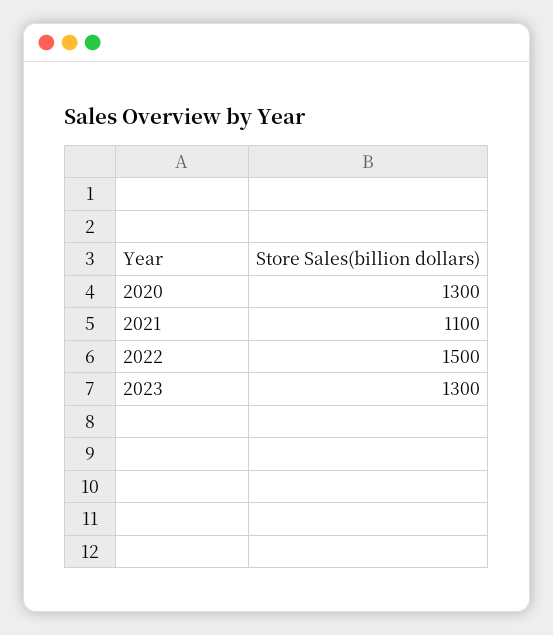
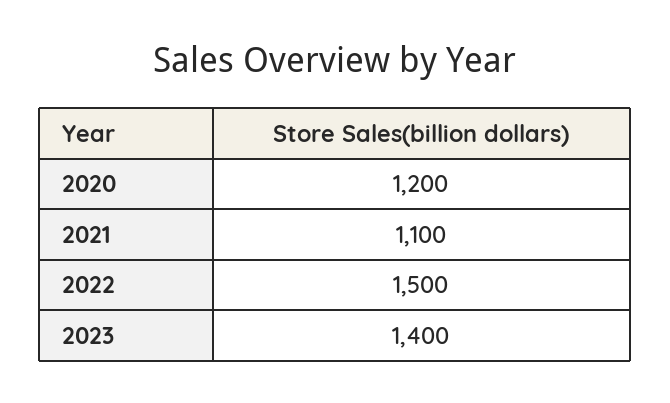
2020: 1300 -> 1200
2023: 1300 -> 1400

